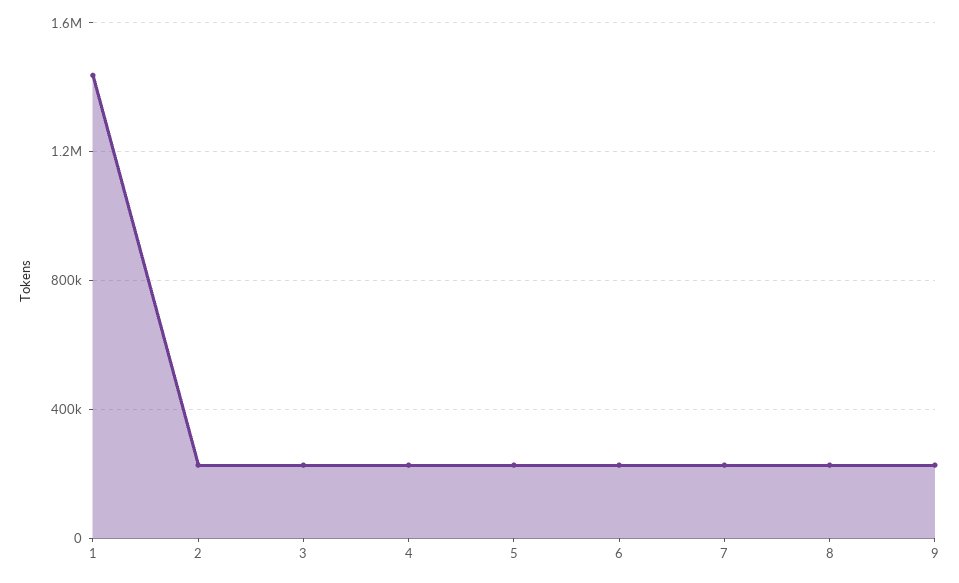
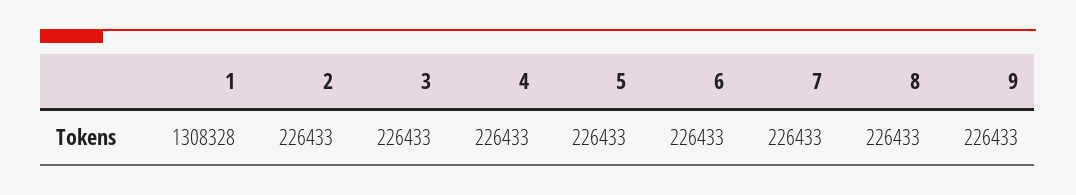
1: 1450000 -> 1308328

